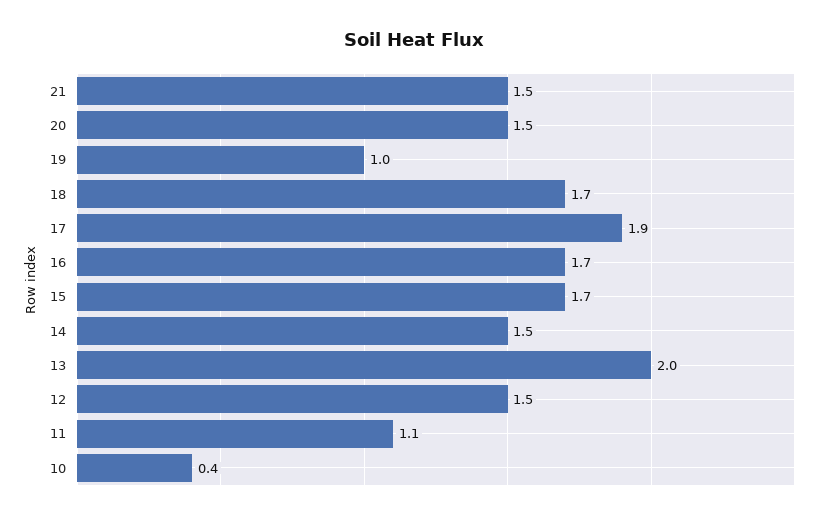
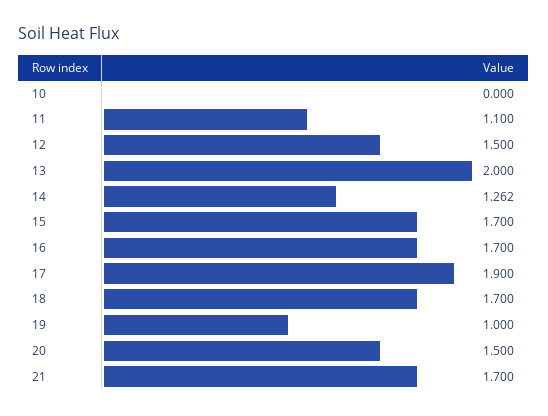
21: 1.5 -> 1.7
14: 1.5 -> 1.262
10: 0.4 -> 0

